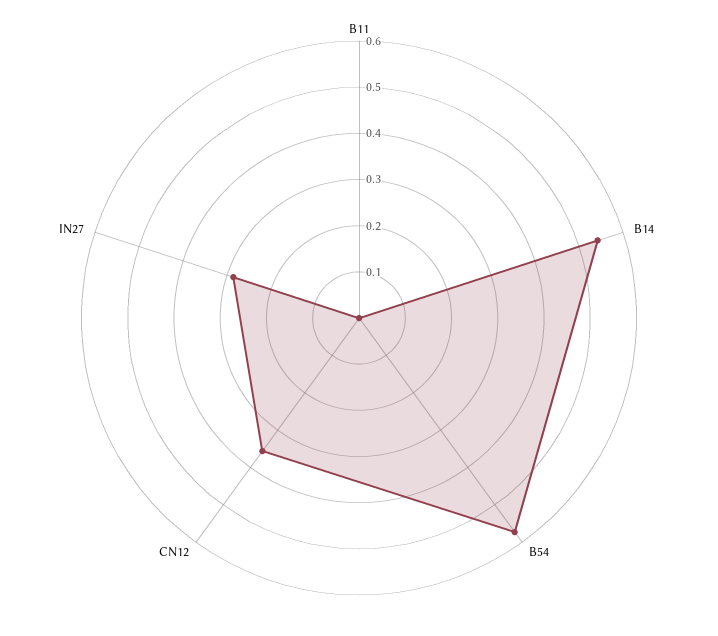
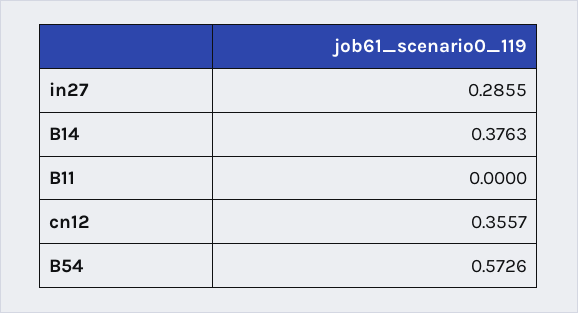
B14: 0.54 -> 0.3763

